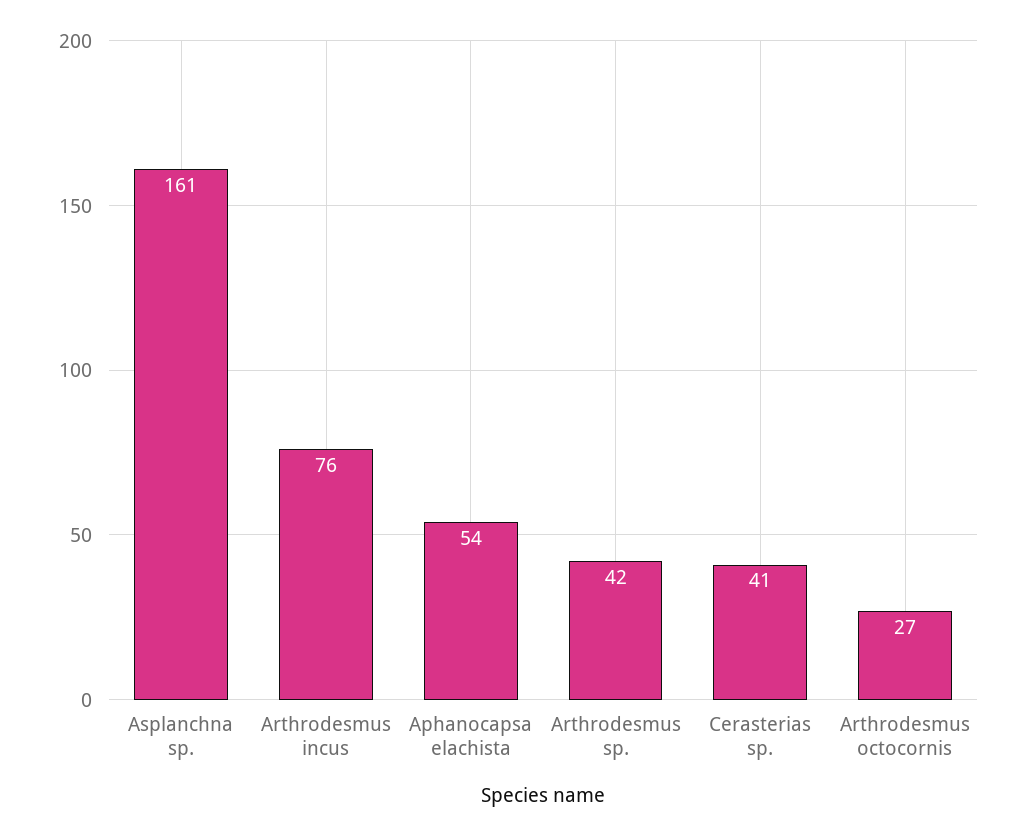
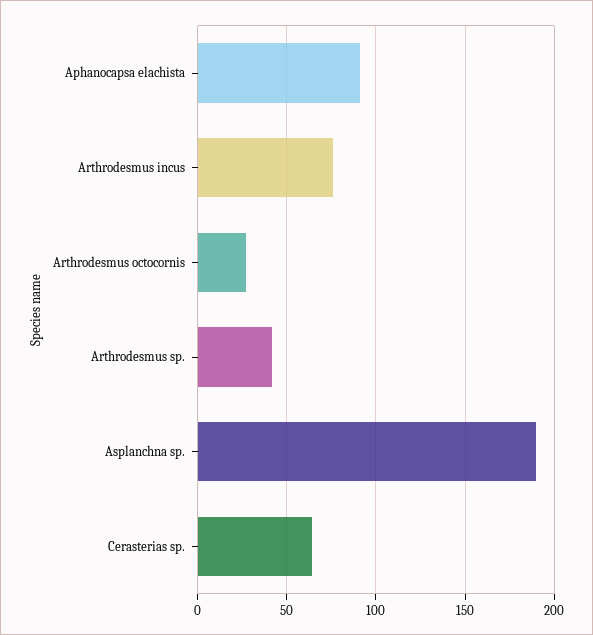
Asplanchna sp.: 161 -> 190
Aphanocapsa elachista: 54 -> 90
Cerasterias sp.: 41 -> 65

